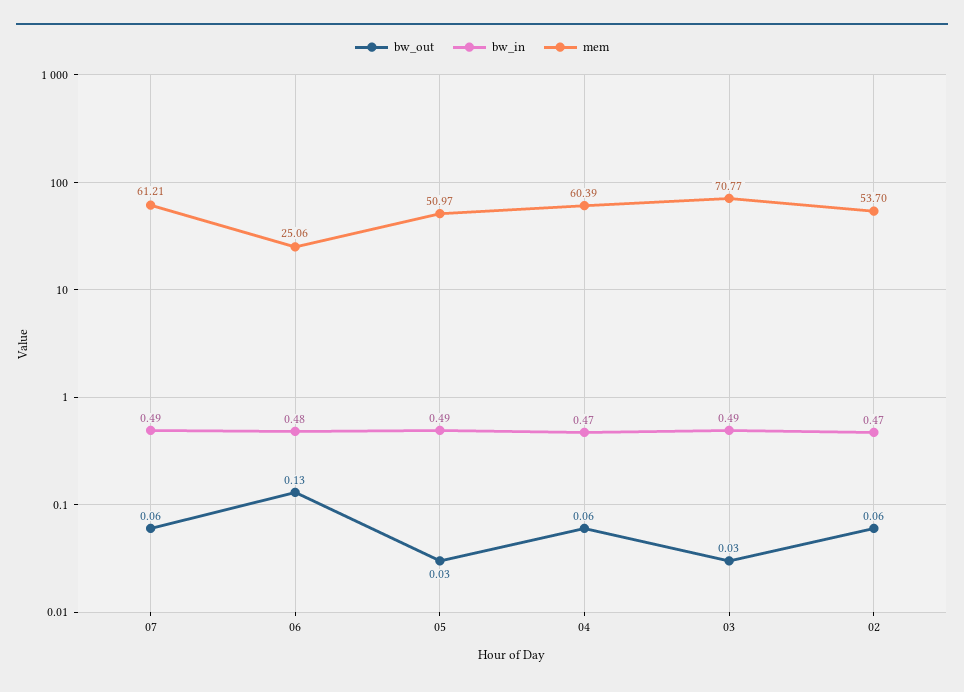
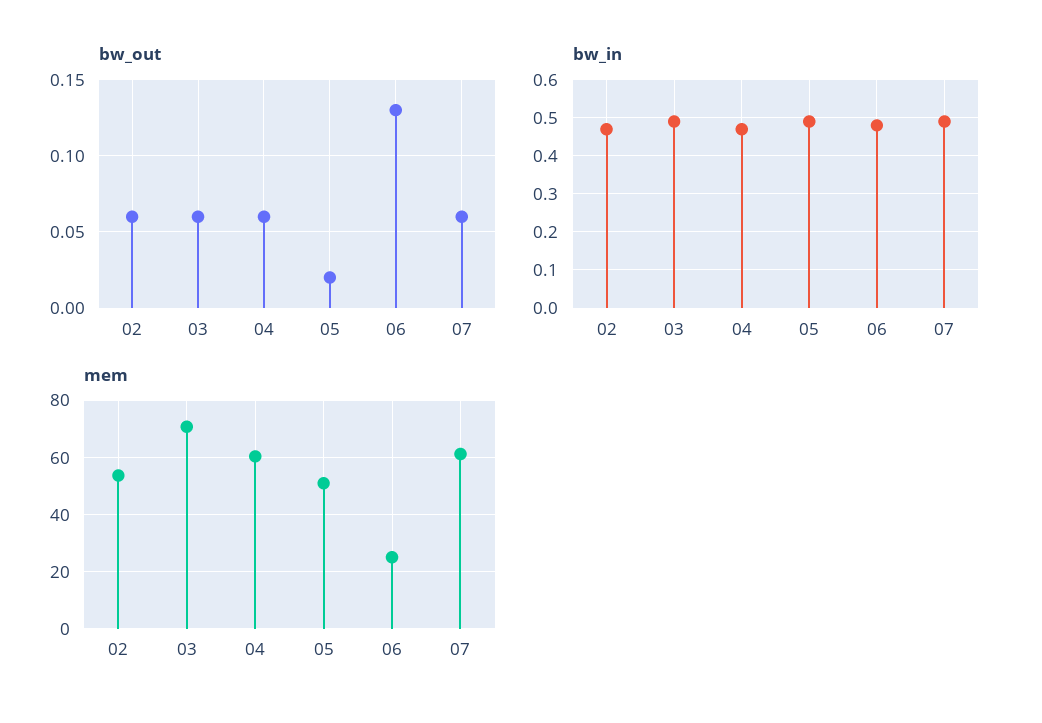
bw_out, 05: 0.03 -> 0.02
bw_out, 03: 0.03 -> 0.06

